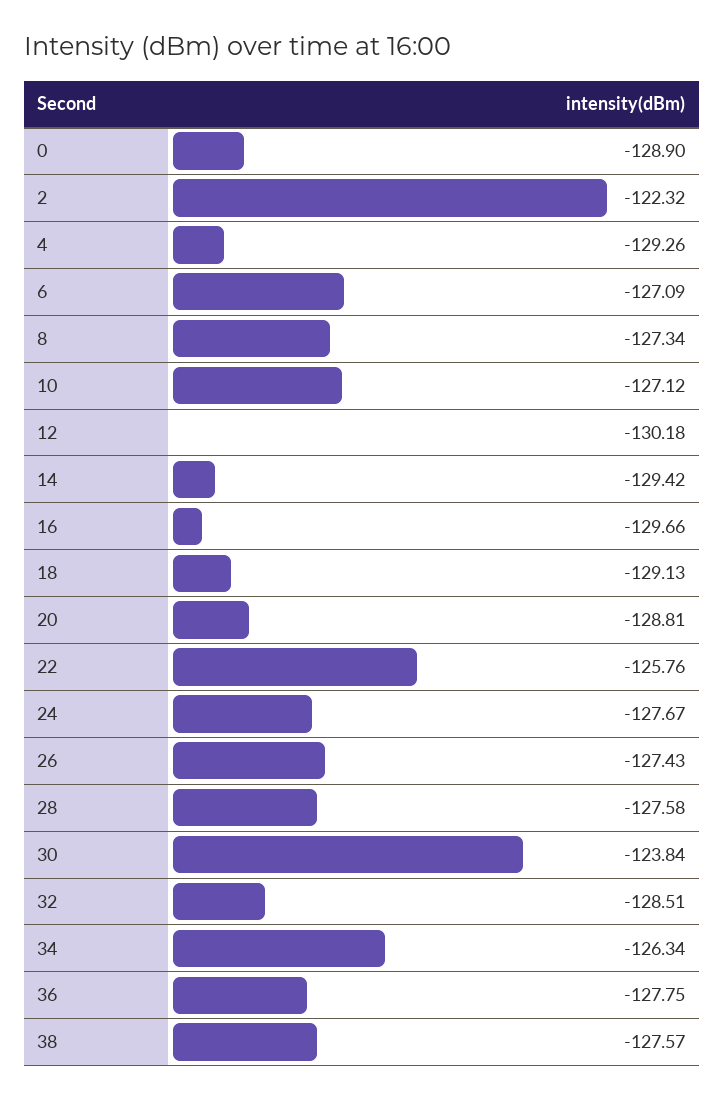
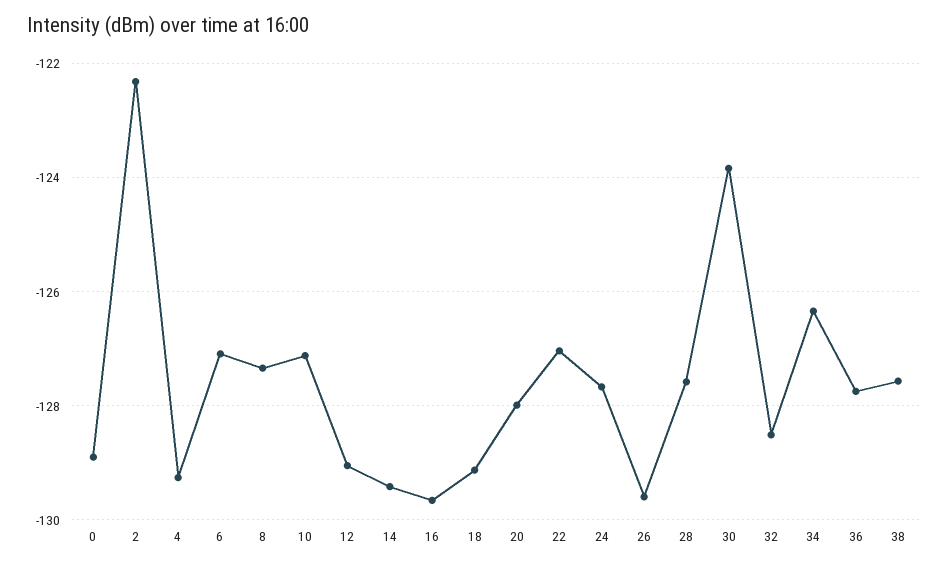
12: -130.18 -> -129
20: -128.81 -> -128
22: -125.76 -> -127
26: -127.43 -> -129.6

